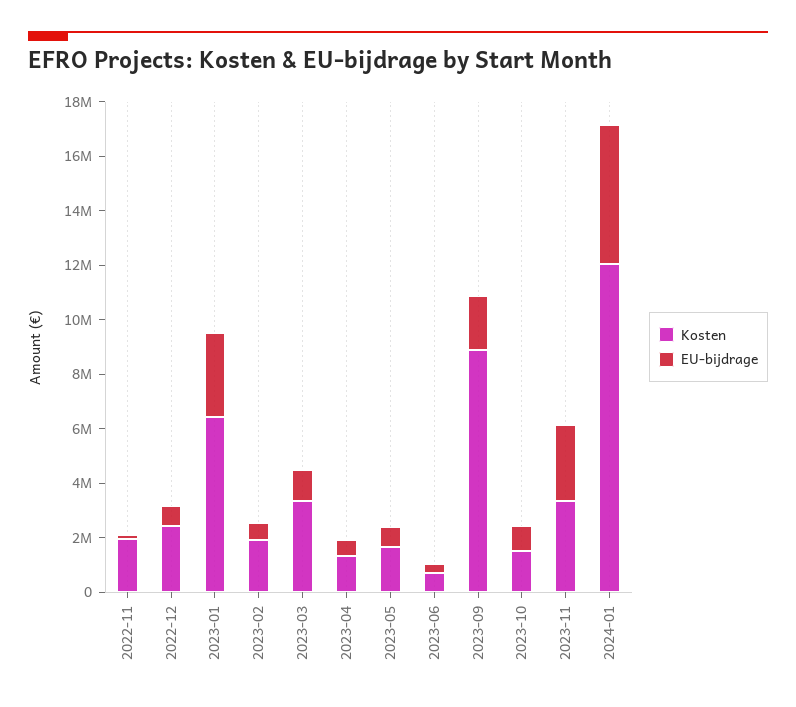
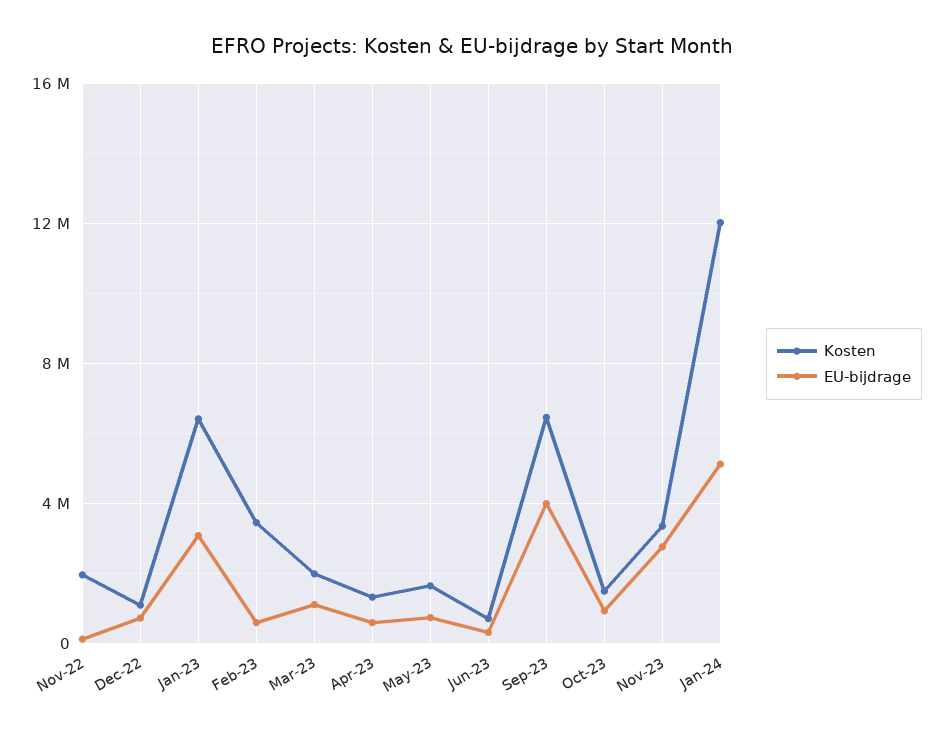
Kosten, 2022-12: 2500000 -> 1000000
Kosten, 2023-02: 2000000 -> 3500000
Kosten, 2023-03: 3500000 -> 2000000
Kosten, 2023-09: 9000000 -> 6500000
EU-bijdrage, 2023-09: 2000000 -> 4000000

